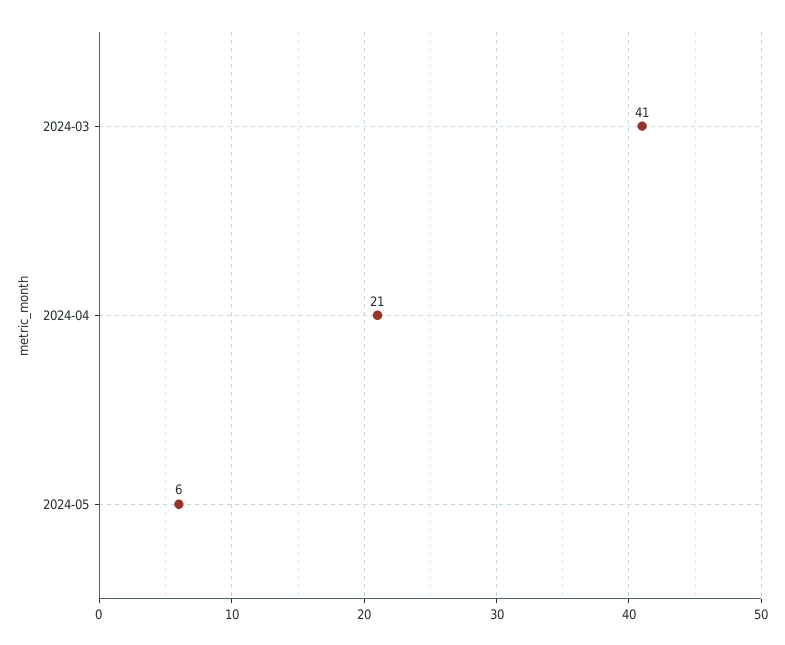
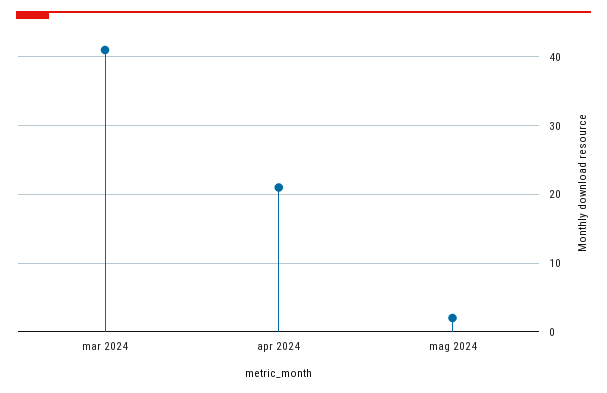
2024-05: 6 -> 2

